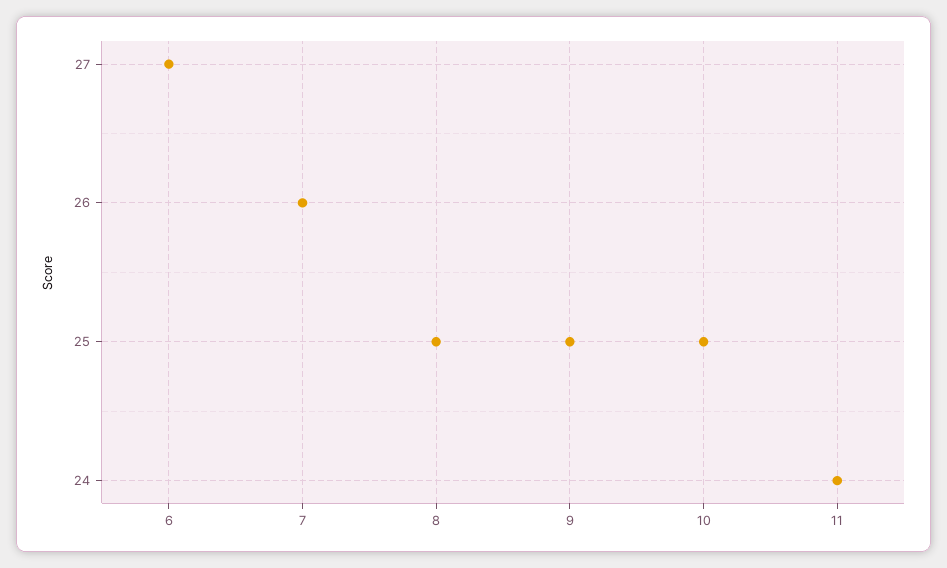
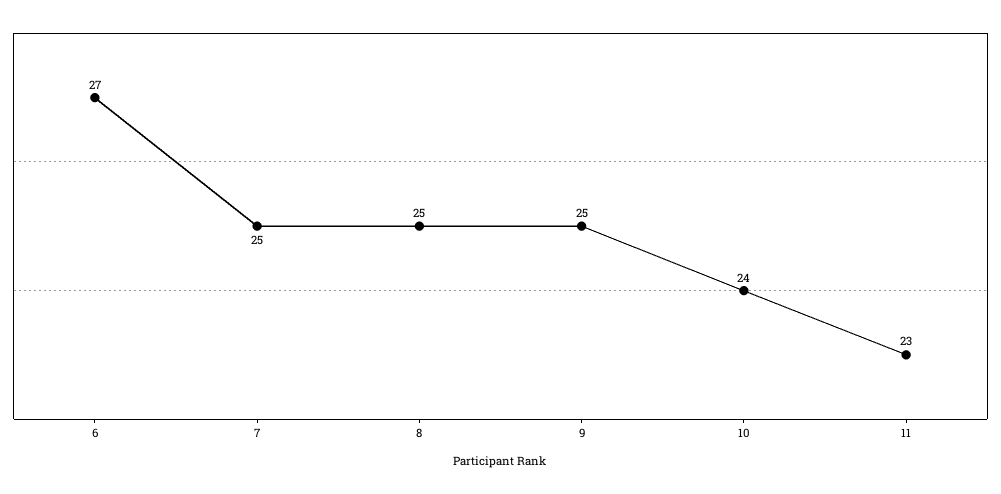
7: 26 -> 25
10: 25 -> 24
11: 24 -> 23

